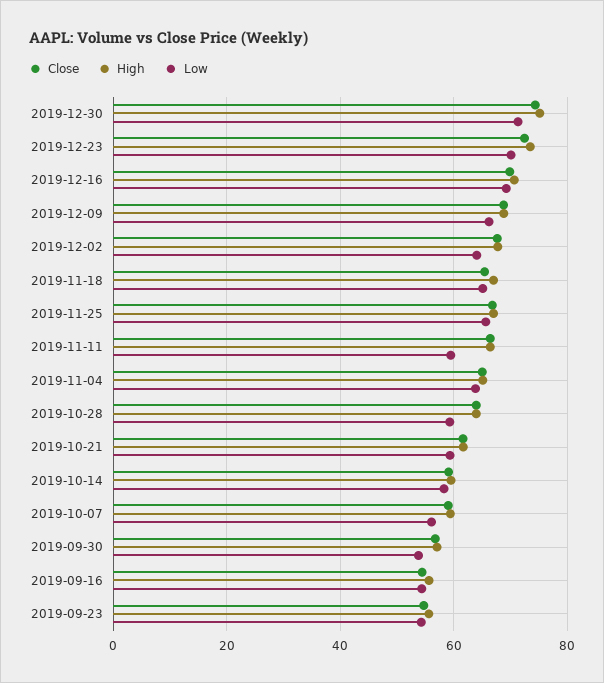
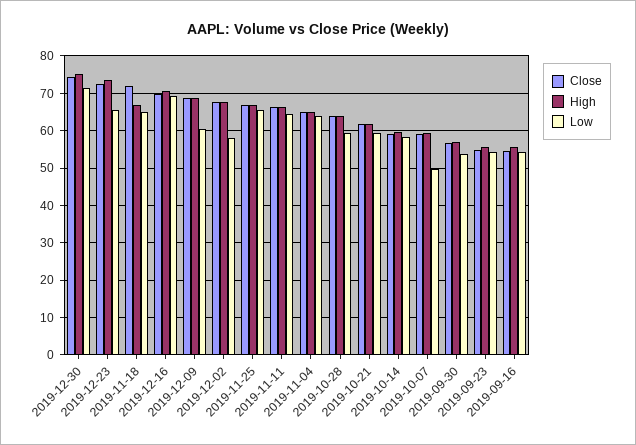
Low, 2019-12-23: 70 -> 66
Low, 2019-12-09: 66 -> 60
Low, 2019-12-02: 64 -> 58
Close, 2019-11-18: 66 -> 72
Low, 2019-11-11: 60 -> 64
Low, 2019-10-07: 56 -> 50

